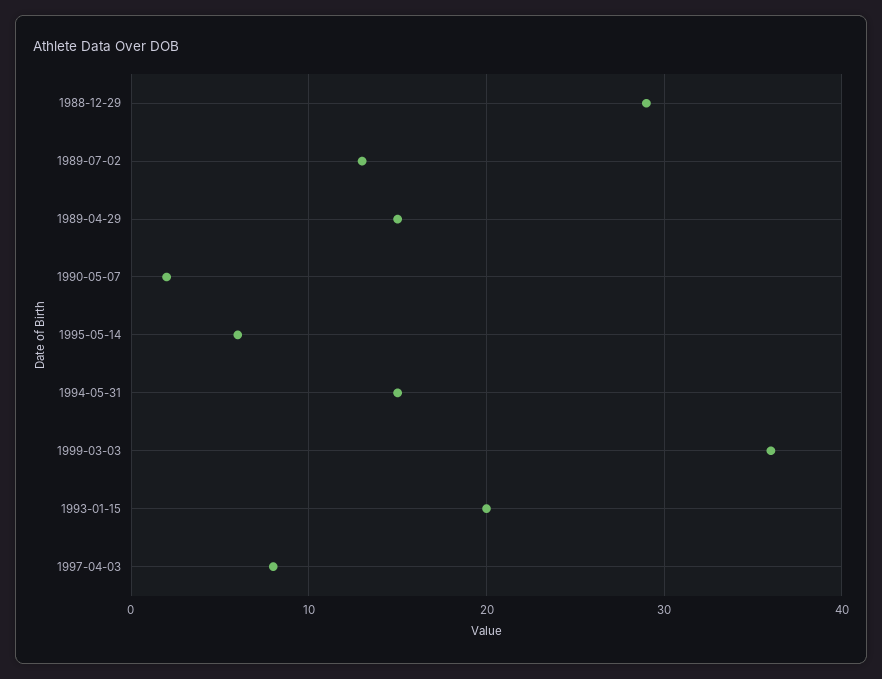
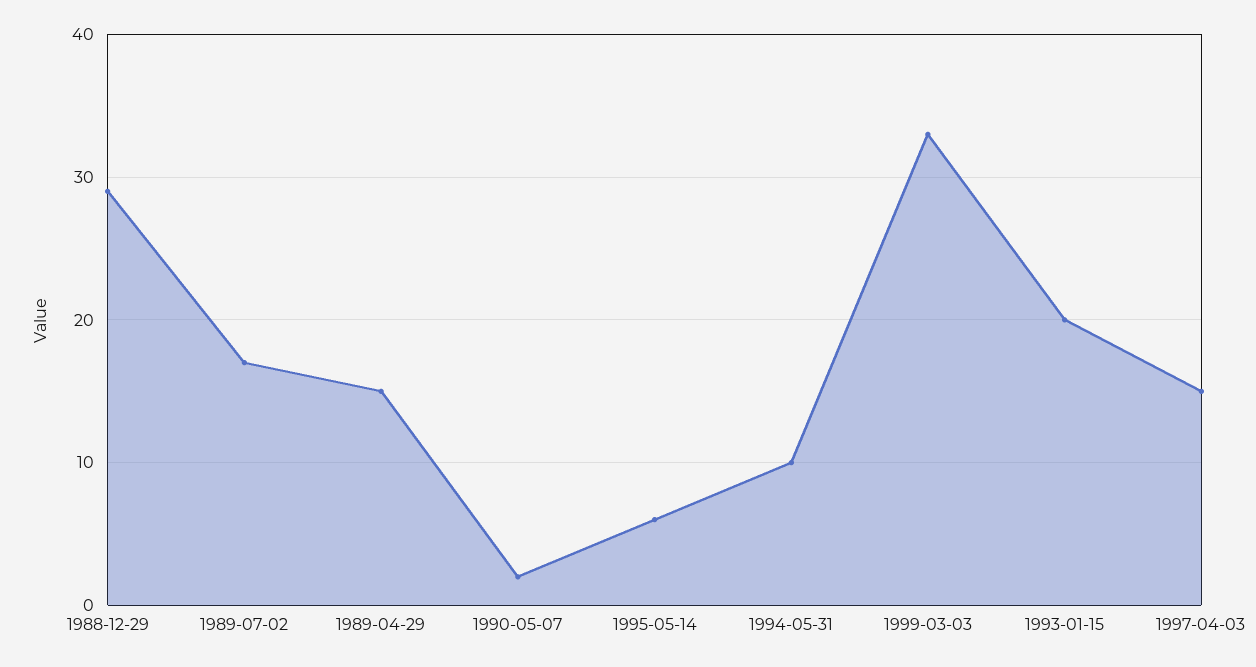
1989-07-02: 13 -> 17
1994-05-31: 15 -> 10
1999-03-03: 36 -> 33
1997-04-03: 8 -> 15

